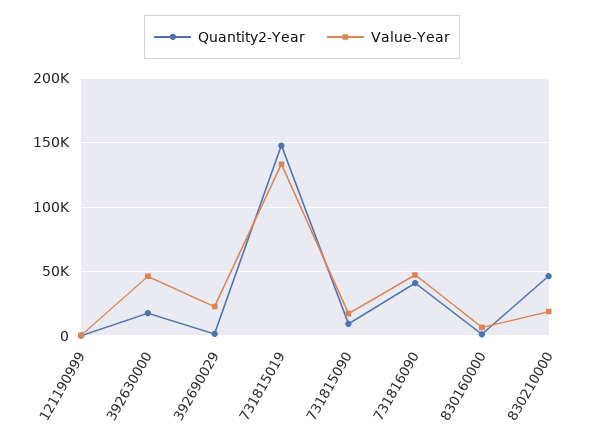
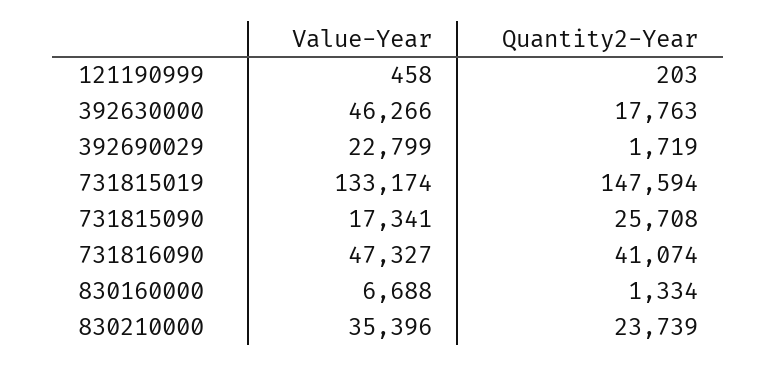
Quantity2-Year, 731815090: 10000 -> 25708
Quantity2-Year, 830210000: 45000 -> 23739
Value-Year, 830210000: 20000 -> 35396

